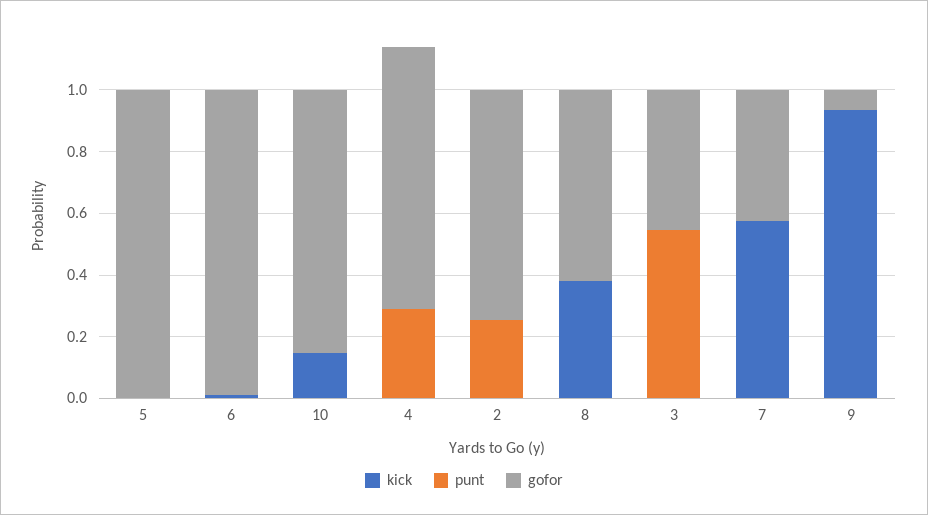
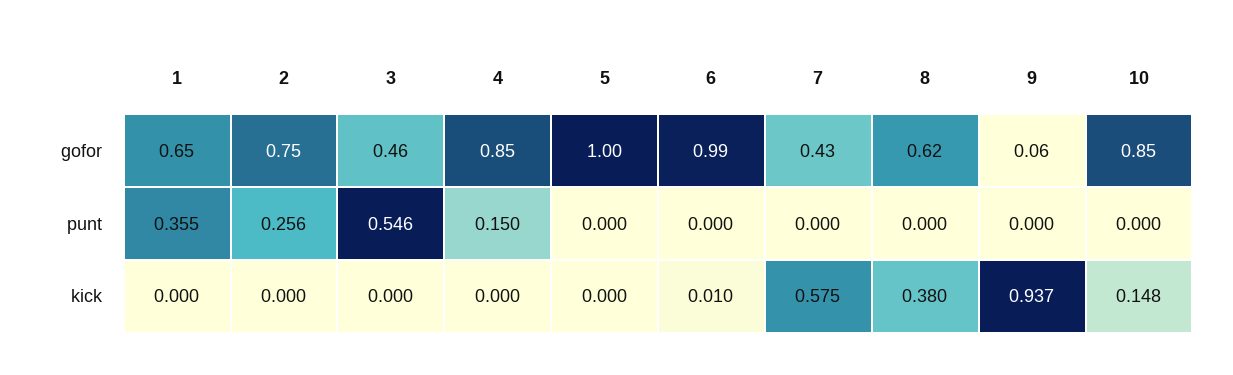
punt, 4: 0.3 -> 0.15
gofor, 1: none -> 0.65
punt, 1: none -> 0.355
kick, 1: none -> 0

